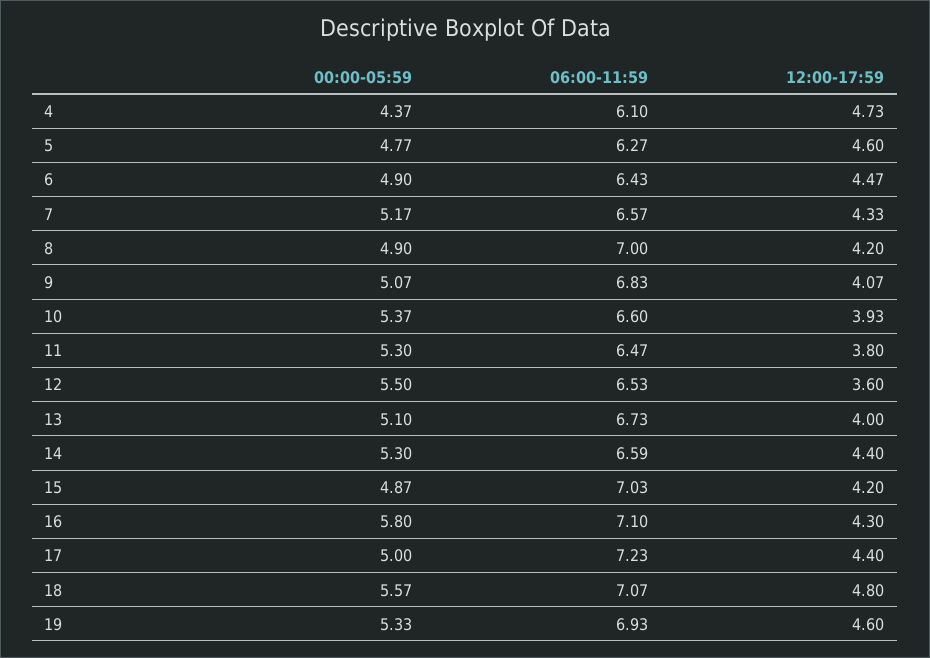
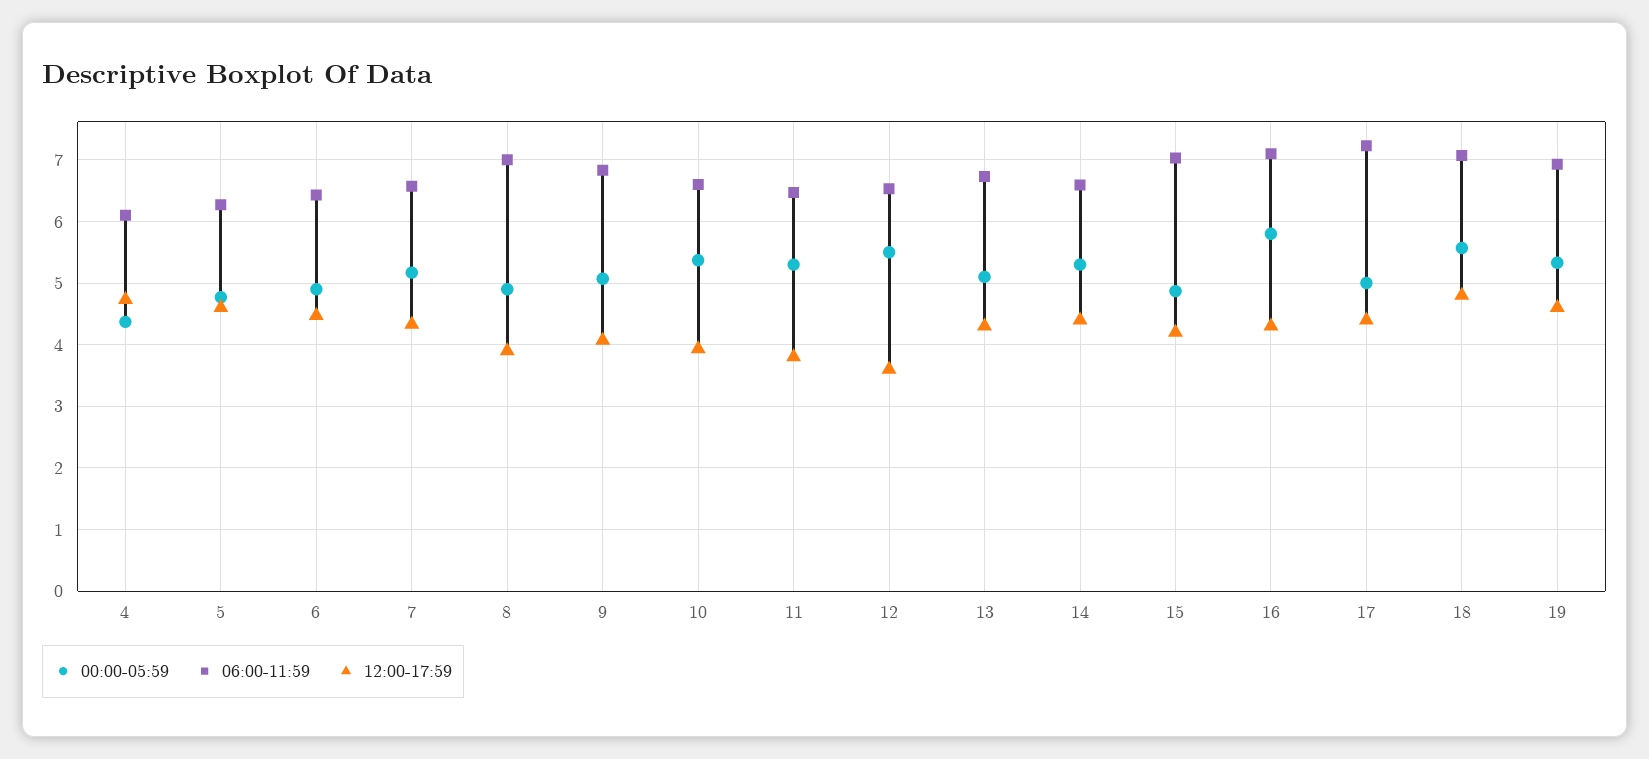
12:00-17:59, 8: 4.2 -> 3.9
12:00-17:59, 13: 4 -> 4.3

